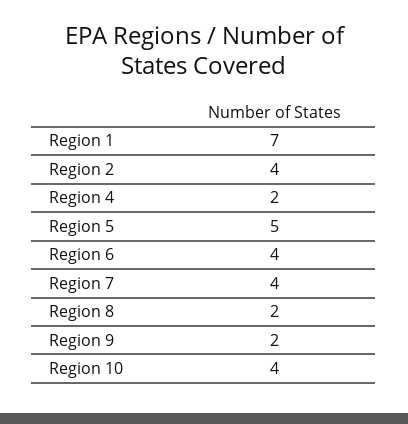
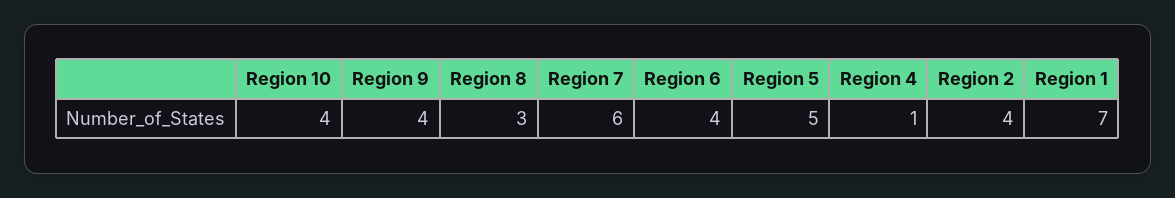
Region 4: 2 -> 1
Region 7: 4 -> 6
Region 8: 2 -> 3
Region 9: 2 -> 4

